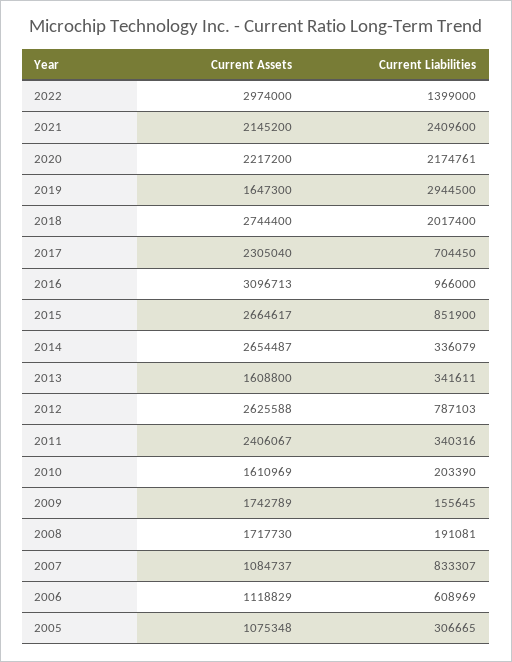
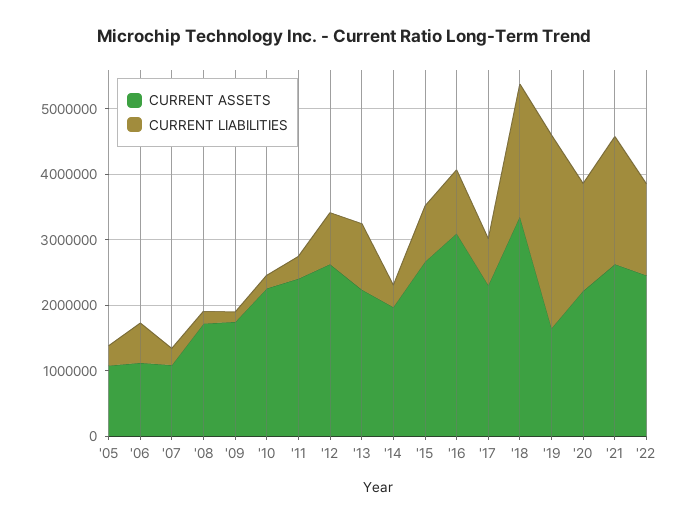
Current Assets, 2022: 2974000 -> 2400000
Current Assets, 2021: 2145200 -> 2600000
Current Liabilities, 2021: 2409600 -> 2000000
Current Liabilities, 2020: 2174761 -> 1600000
Current Assets, 2018: 2744400 -> 3400000
Current Assets, 2014: 2654487 -> 2000000
Current Assets, 2013: 1608800 -> 2200000
Current Liabilities, 2013: 341611 -> 1000000
Current Assets, 2010: 1610969 -> 2200000
Current Liabilities, 2007: 833307 -> 200000

